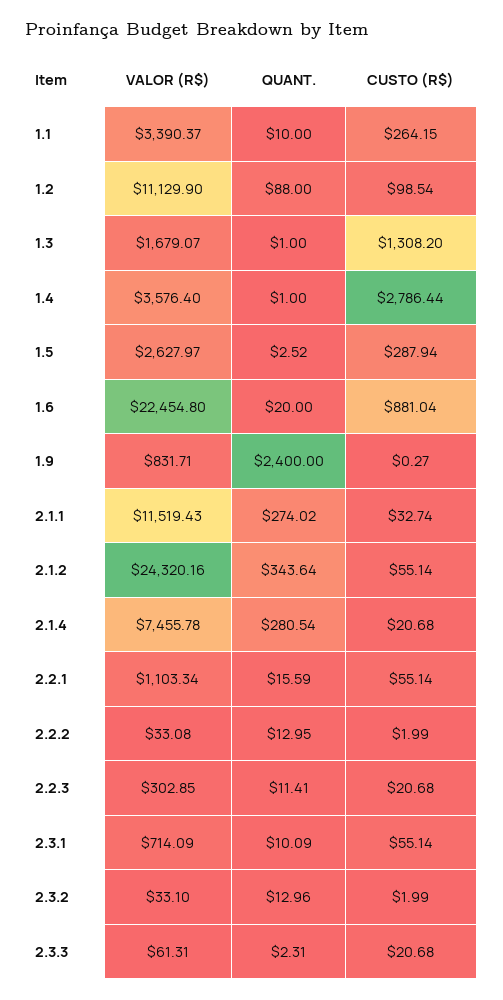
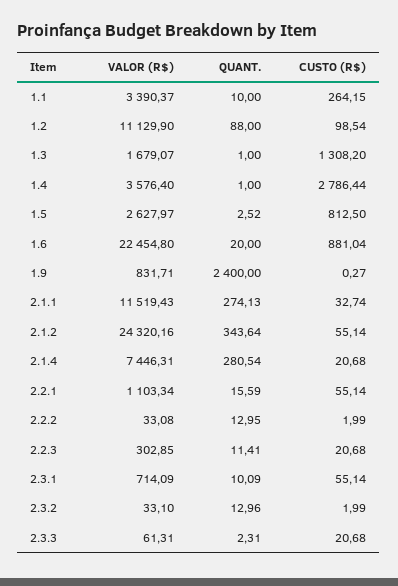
CUSTO (R$), 1.5: 287.94 -> 812.5
QUANT., 2.1.1: 274.02 -> 274.13
VALOR (R$), 2.1.4: 7455.78 -> 7446.31

